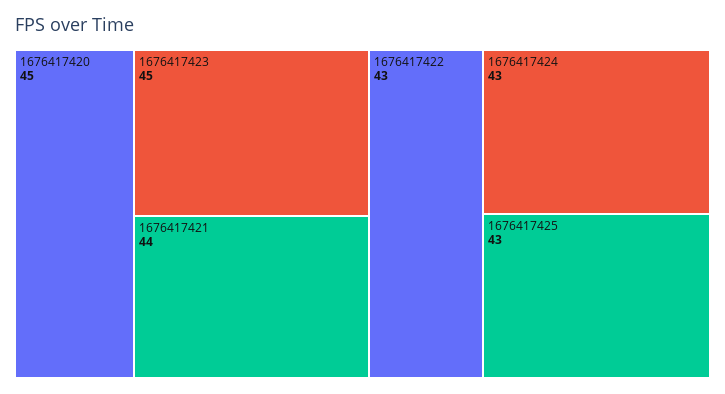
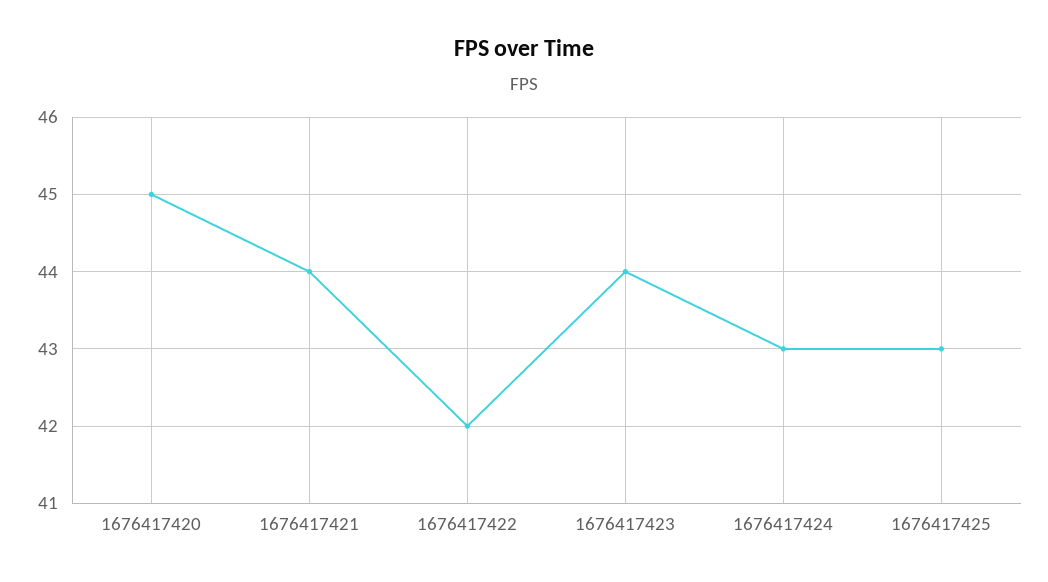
1676417423: 45 -> 44
1676417422: 43 -> 42

